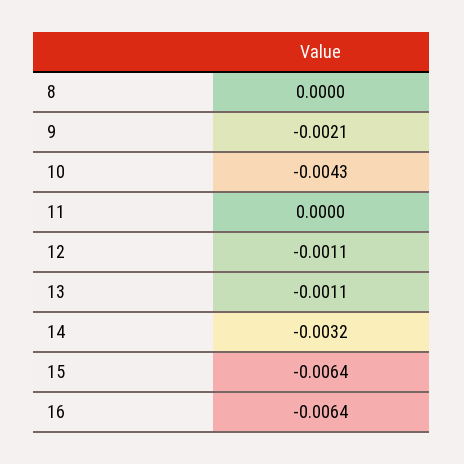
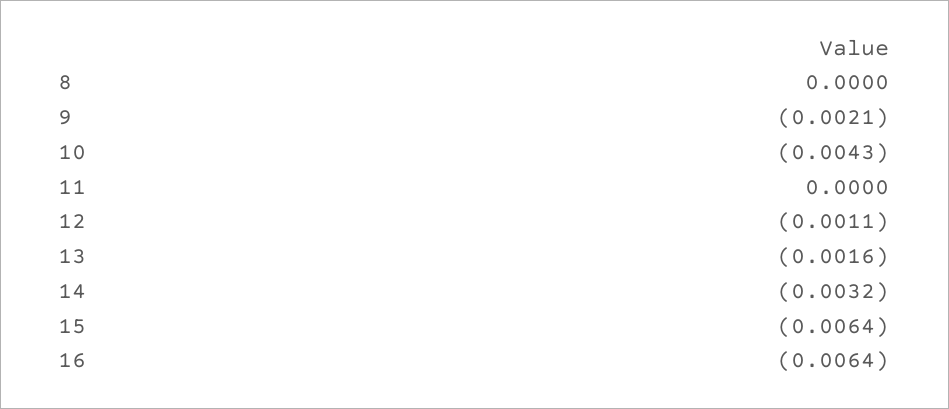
13: -0.0011 -> -0.0016

